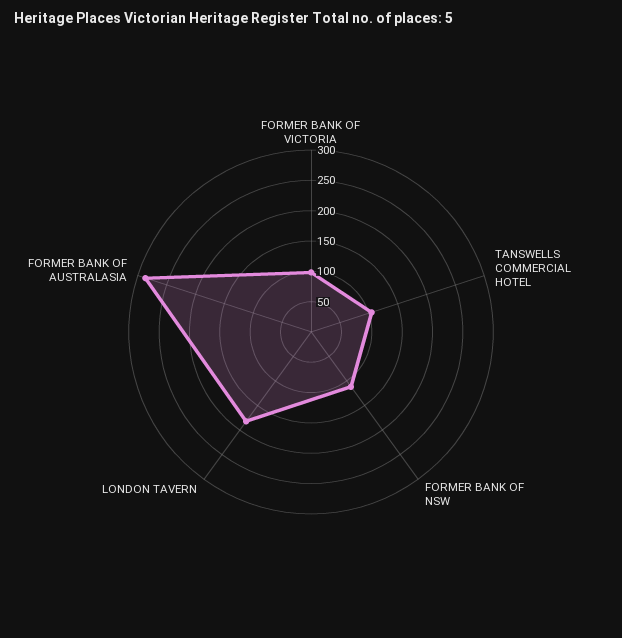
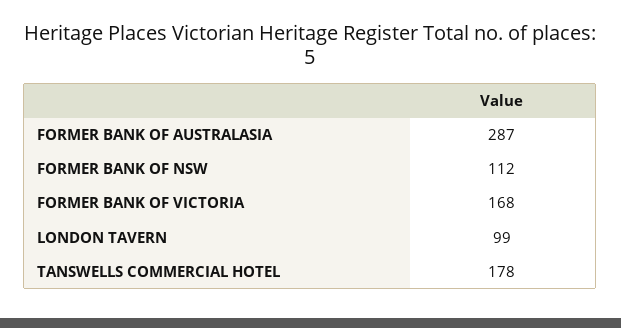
FORMER BANK OF VICTORIA: 100 -> 168
TANSWELLS COMMERCIAL HOTEL: 100 -> 178
LONDON TAVERN: 175 -> 99

